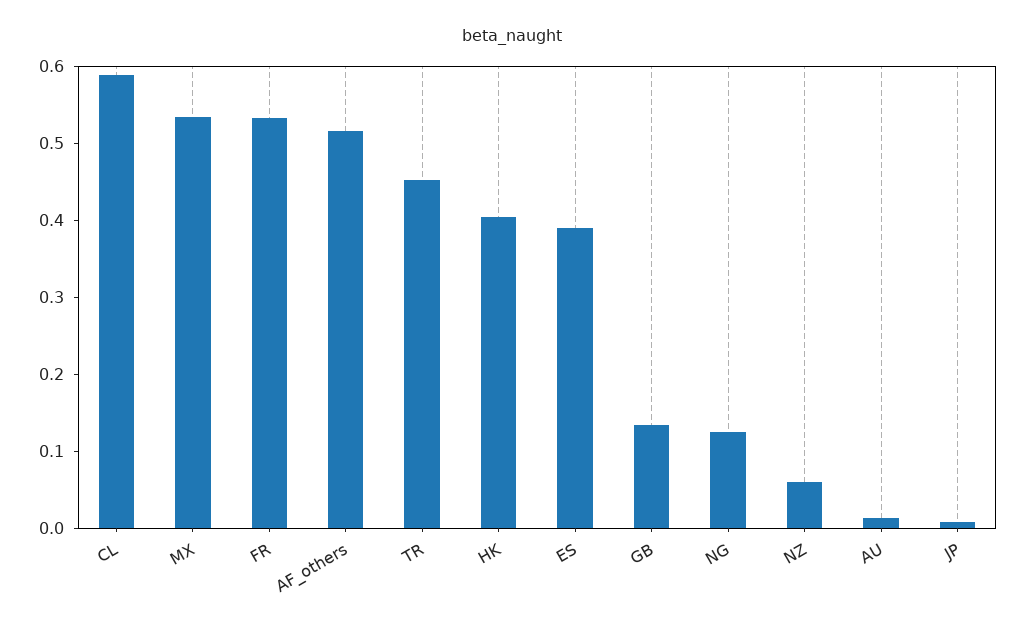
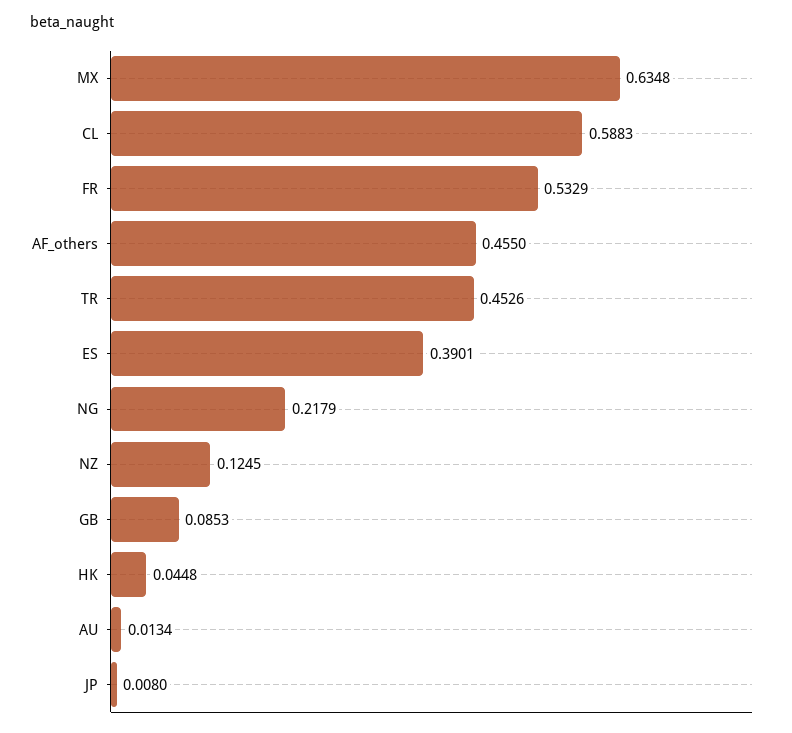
MX: 0.54 -> 0.6348
AF_others: 0.52 -> 0.455
HK: 0.4 -> 0.0448
GB: 0.14 -> 0.0853
NG: 0.12 -> 0.2179
NZ: 0.06 -> 0.1245

